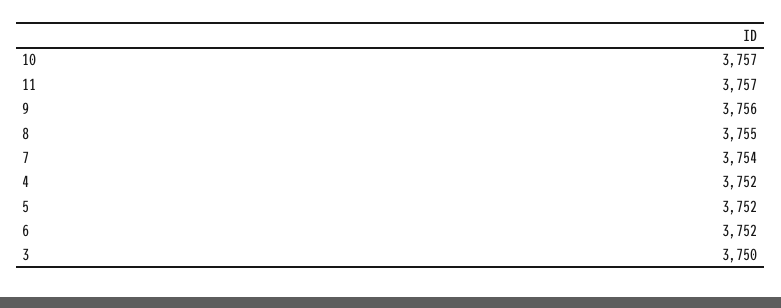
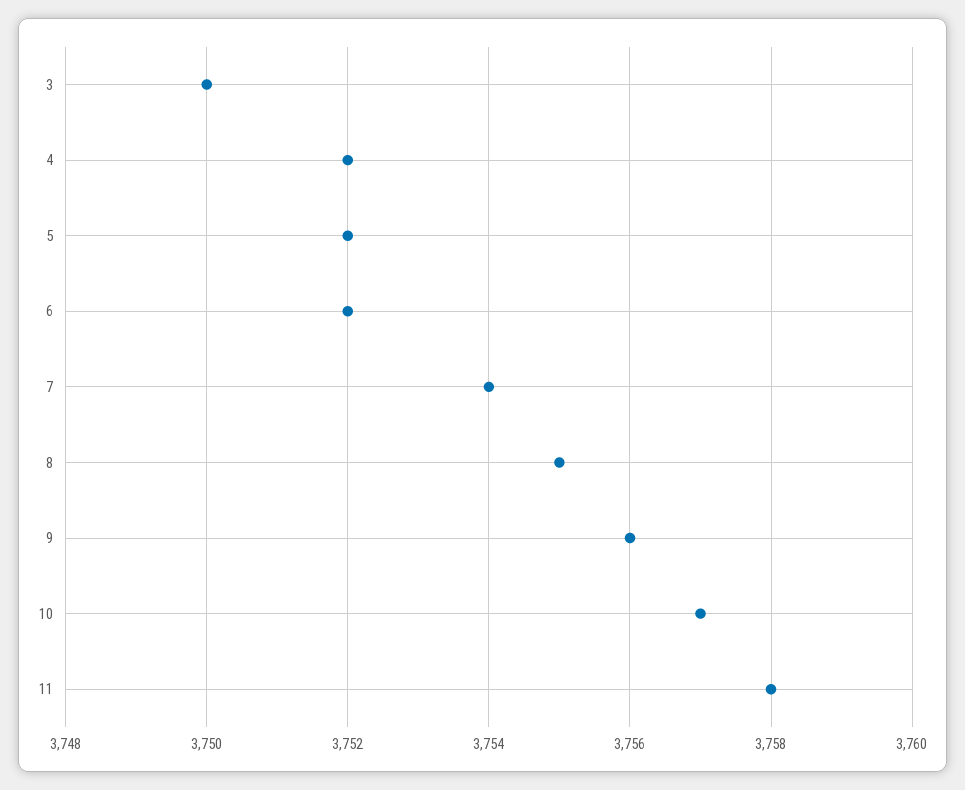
11: 3757 -> 3758

